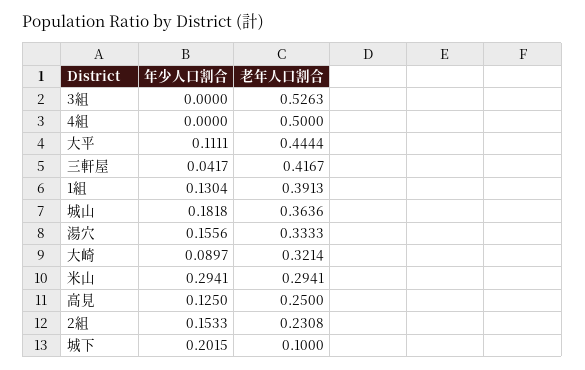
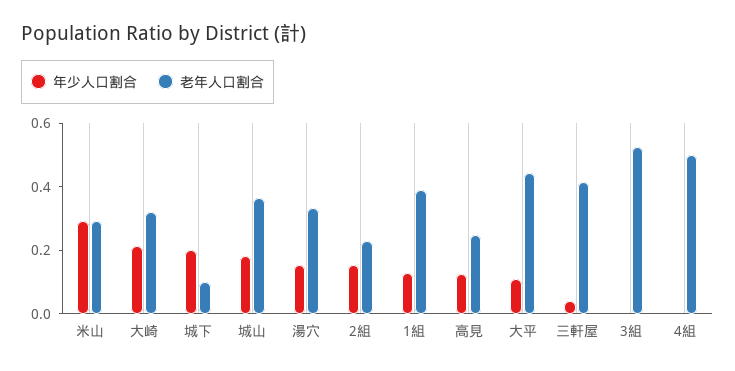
年少人口割合, 大崎: 0.0897 -> 0.2

